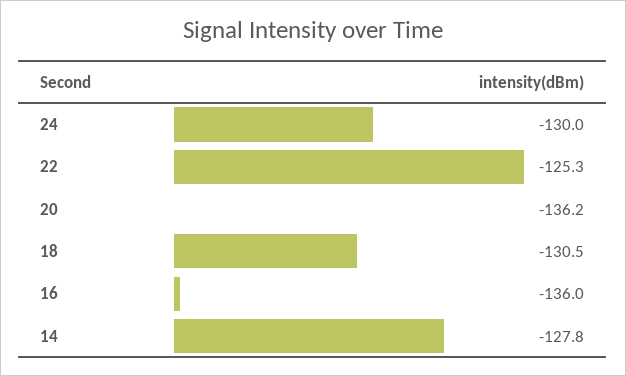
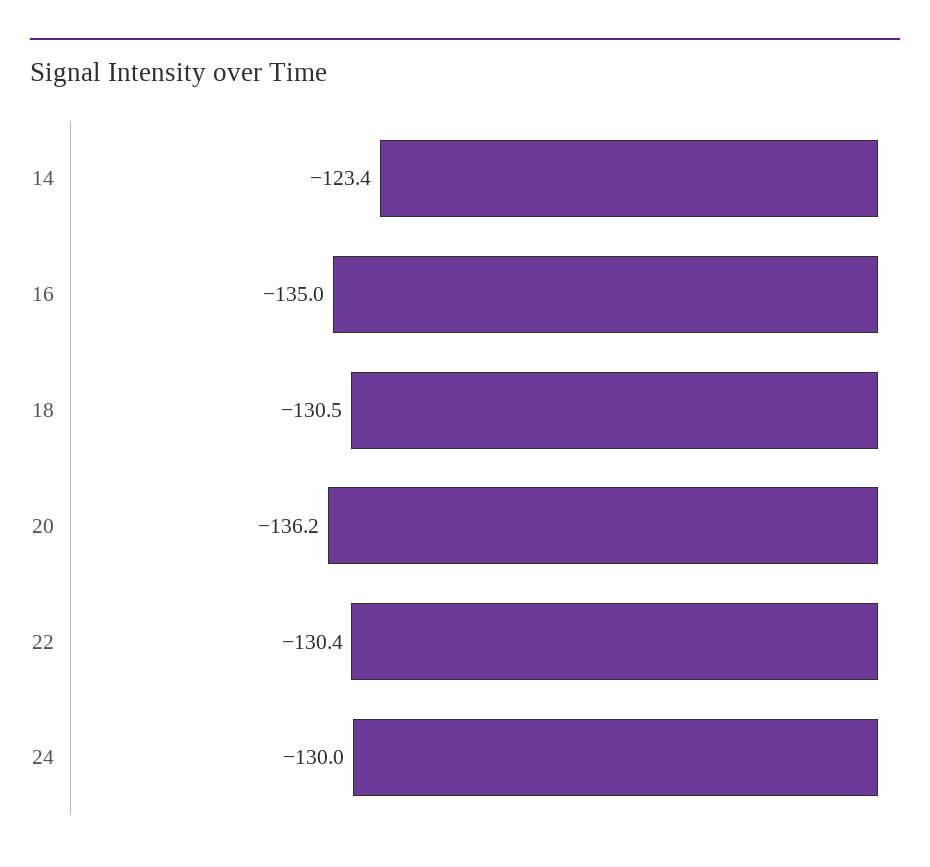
22: -125.3 -> -130.4
16: -136 -> -135
14: -127.8 -> -123.4

